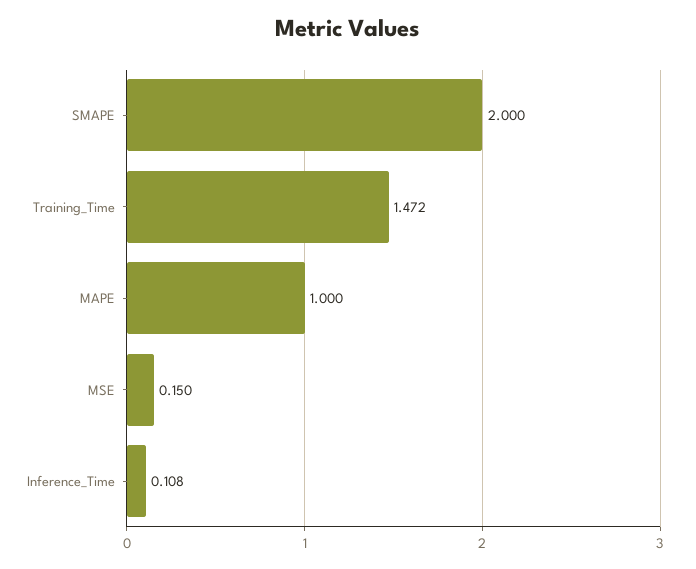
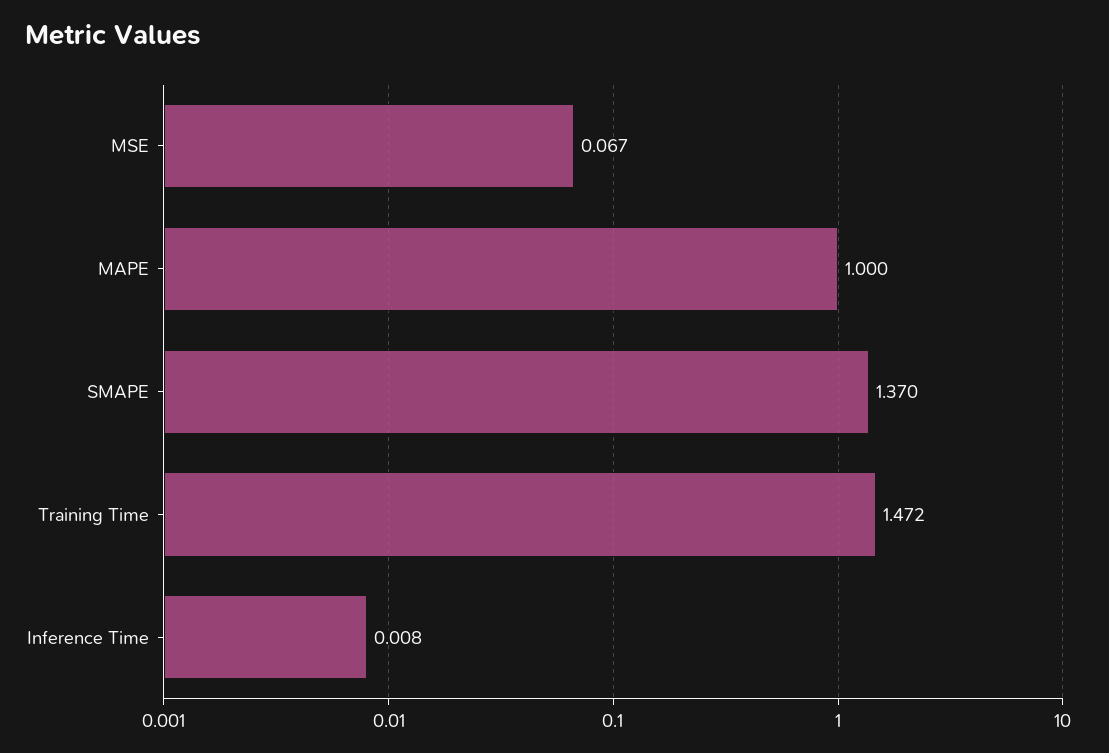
SMAPE: 2 -> 1.37
MSE: 0.15 -> 0.067
Inference_Time: 0.108 -> 0.008

